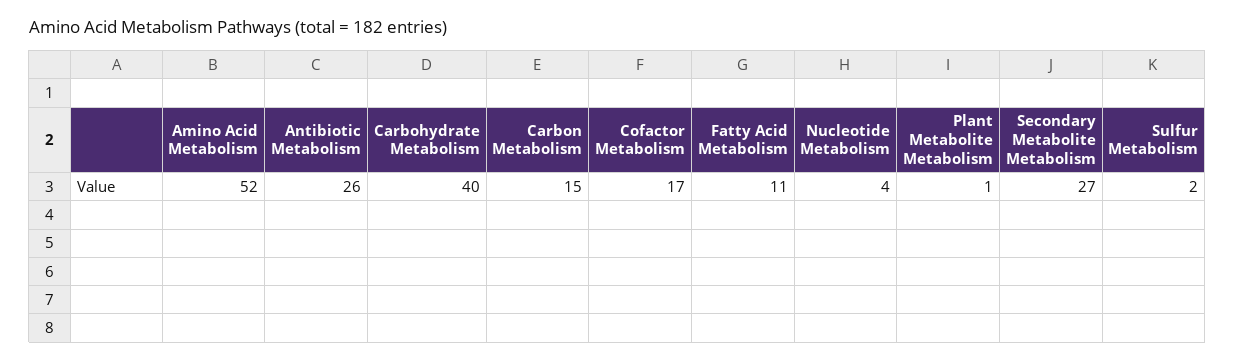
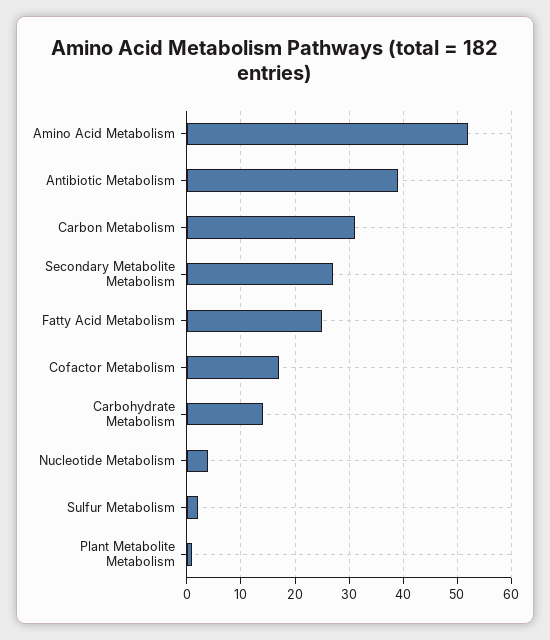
Antibiotic Metabolism: 26 -> 40
Carbohydrate Metabolism: 40 -> 15
Carbon Metabolism: 15 -> 30
Fatty Acid Metabolism: 11 -> 25

